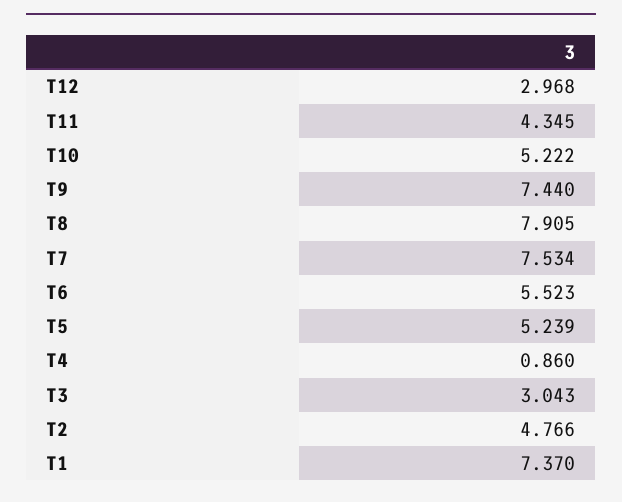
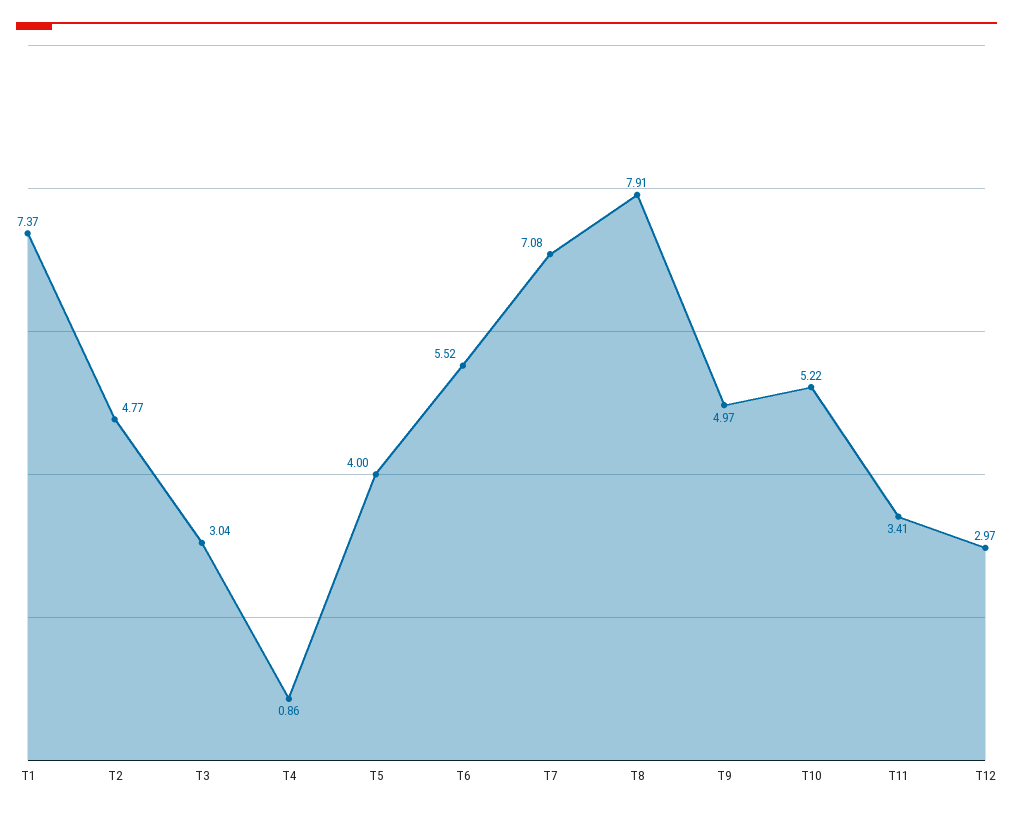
T11: 4.345 -> 3.41
T9: 7.44 -> 4.97
T7: 7.534 -> 7.08
T5: 5.239 -> 4

